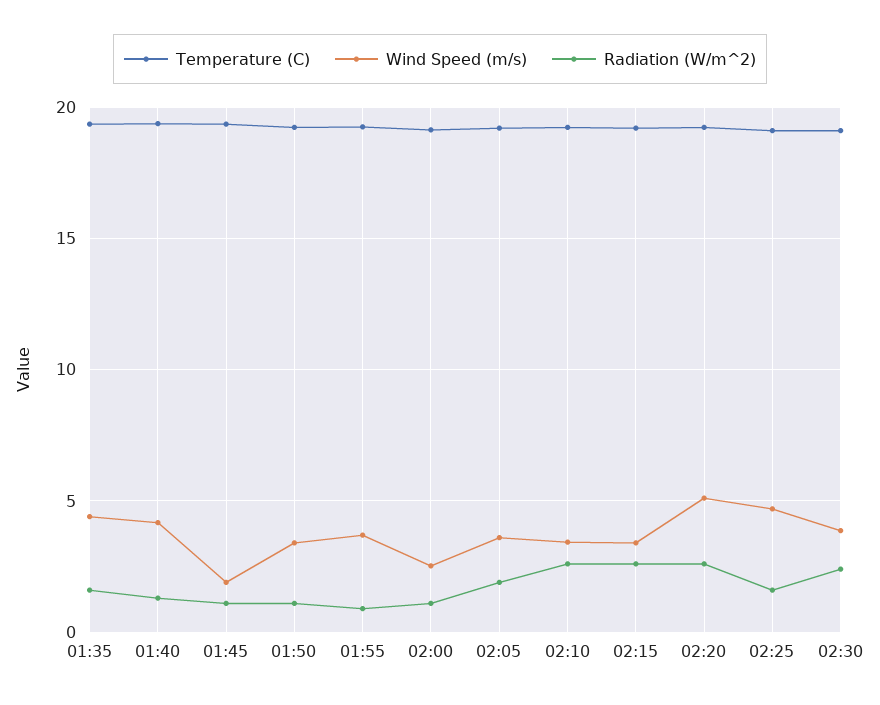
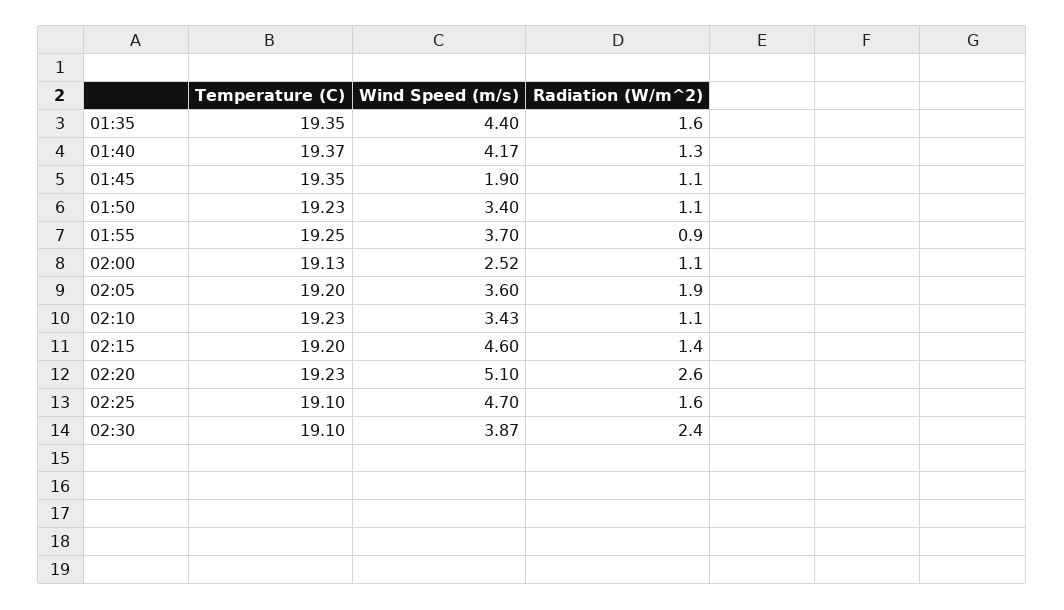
Radiation (W/m^2), 02:10: 2.5 -> 1.1
Wind Speed (m/s), 02:15: 3.5 -> 4.6
Radiation (W/m^2), 02:15: 2.5 -> 1.4

